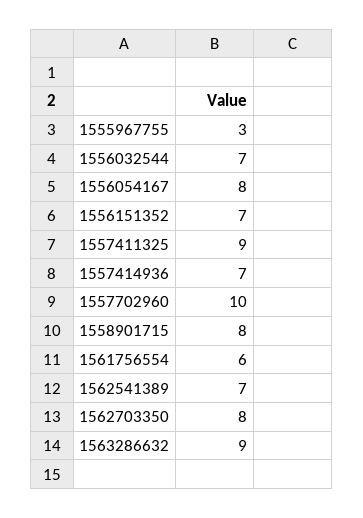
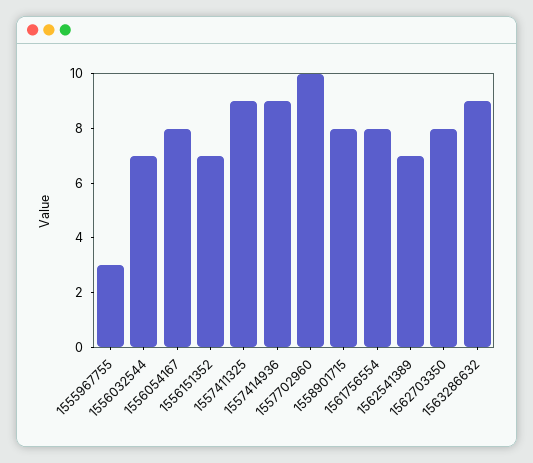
1557414936: 7 -> 9
1561756554: 6 -> 8

